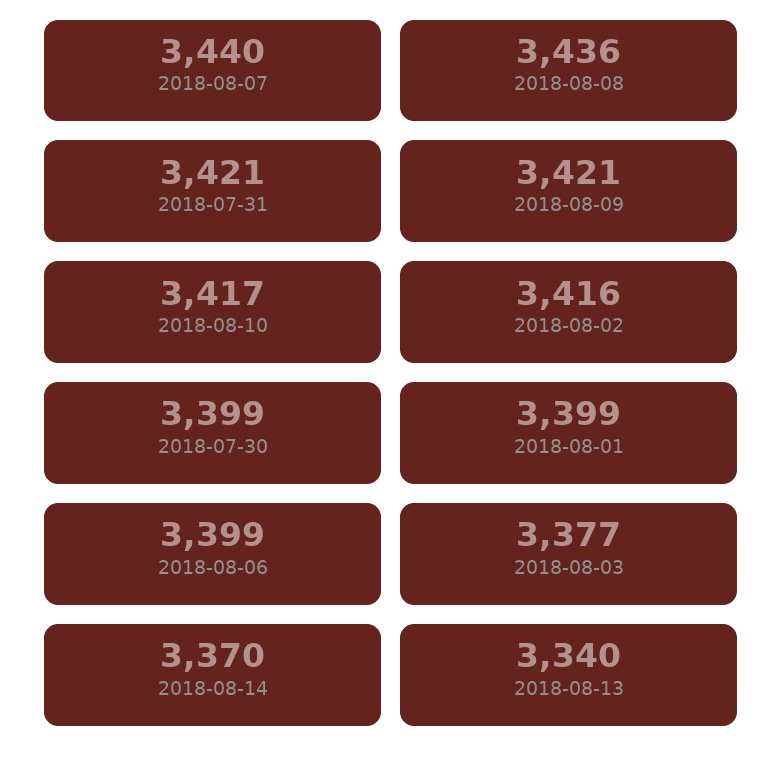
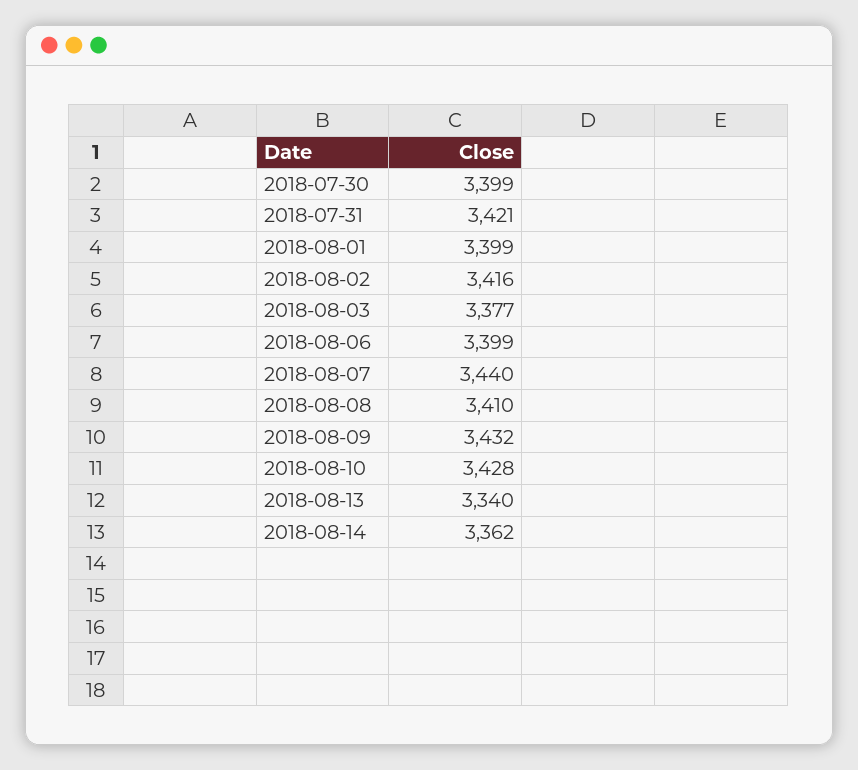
2018-08-08: 3436 -> 3410
2018-08-09: 3421 -> 3432
2018-08-10: 3417 -> 3428
2018-08-14: 3370 -> 3362

